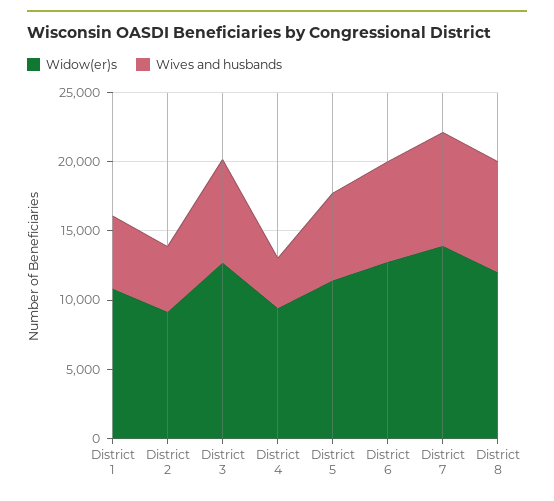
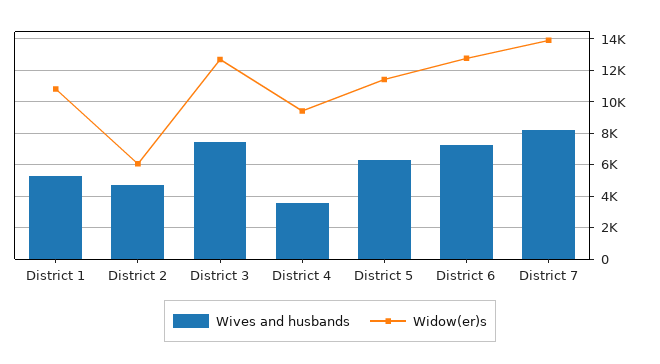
Widow(er)s, District 2: 9000 -> 6000
Widow(er)s, District 8: 12000 -> none
Wives and husbands, District 8: 8000 -> none

